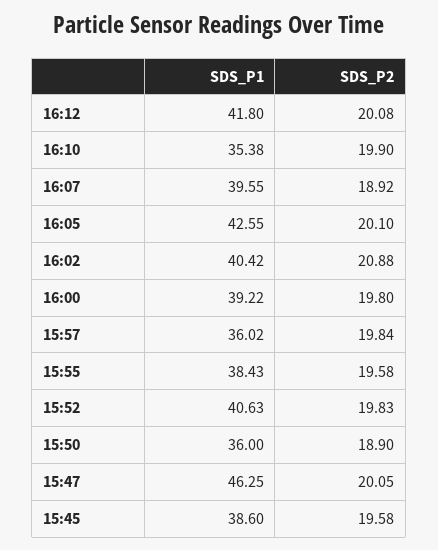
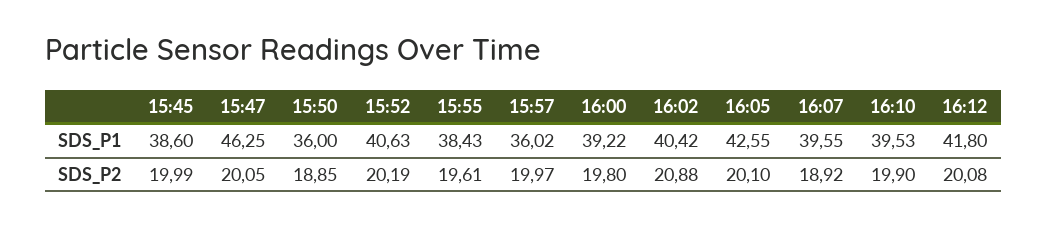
SDS_P1, 16:10: 35.38 -> 39.53
SDS_P2, 15:57: 19.84 -> 19.97
SDS_P2, 15:55: 19.58 -> 19.61
SDS_P2, 15:52: 19.83 -> 20.19
SDS_P2, 15:50: 18.9 -> 18.85
SDS_P2, 15:45: 19.58 -> 19.99

